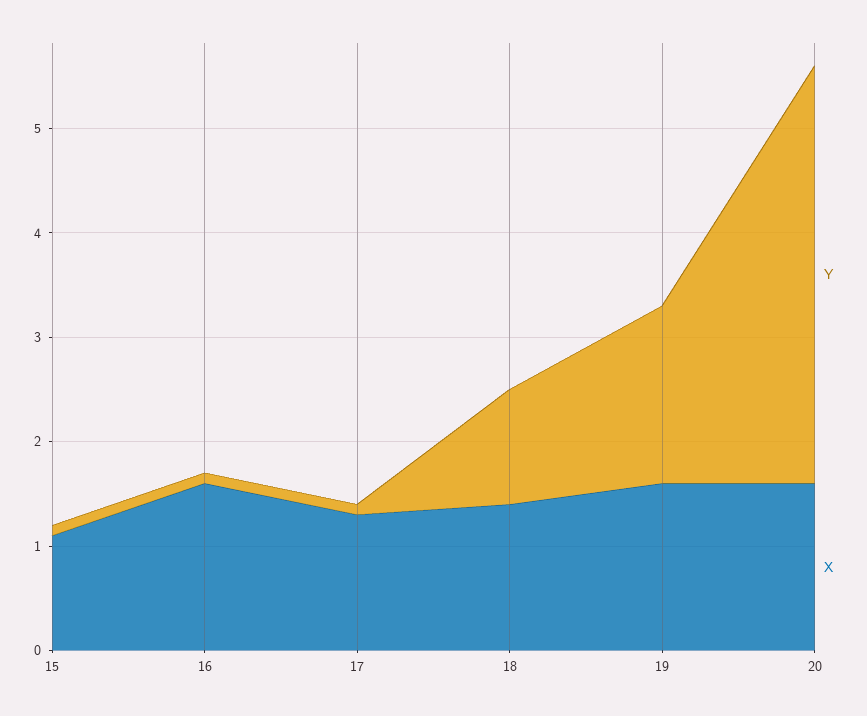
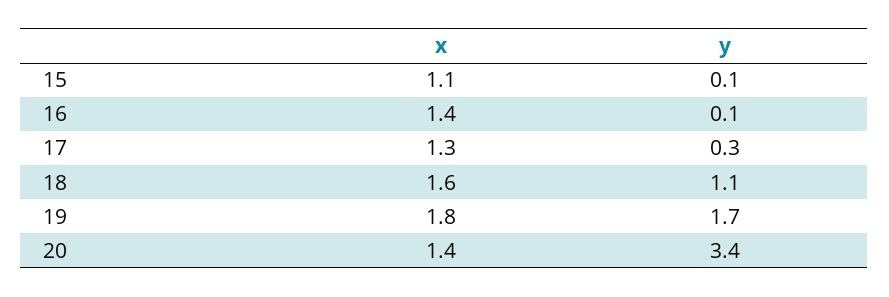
X, 16: 1.6 -> 1.4
Y, 17: 0.1 -> 0.3
X, 18: 1.4 -> 1.6
X, 19: 1.6 -> 1.8
Y, 20: 4 -> 3.4
X, 20: 1.6 -> 1.4

